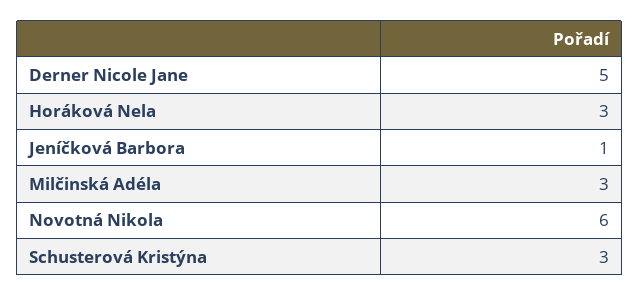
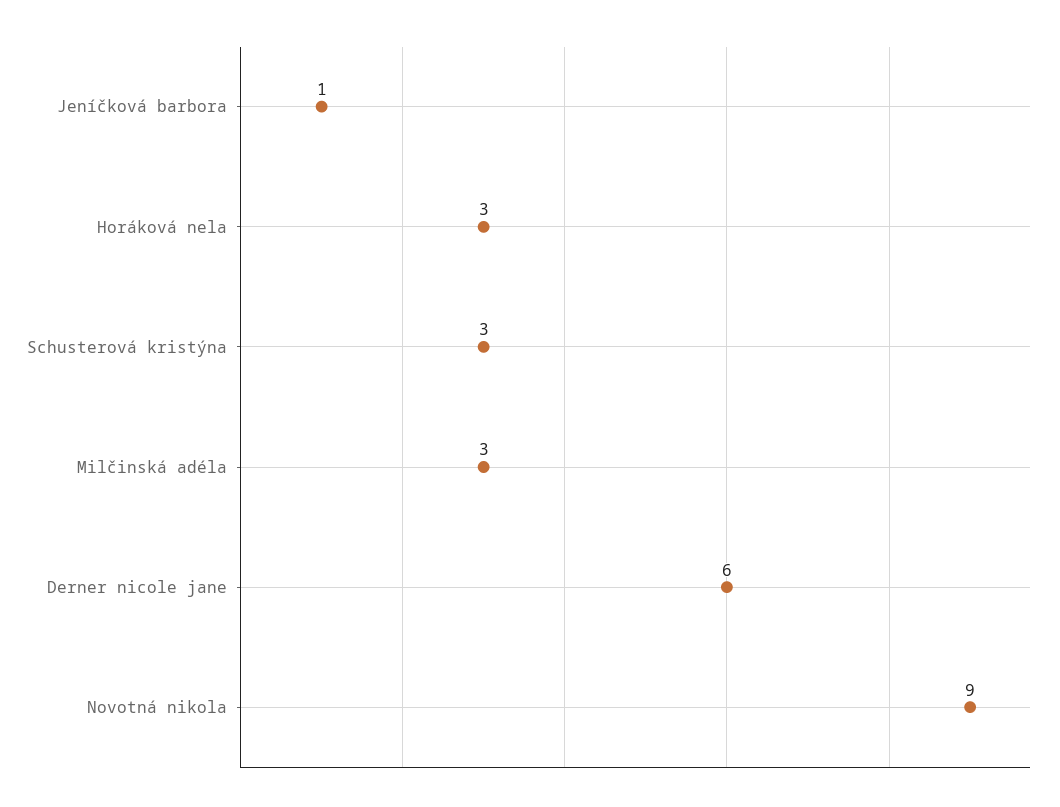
Derner Nicole Jane: 5 -> 6
Novotná Nikola: 6 -> 9

